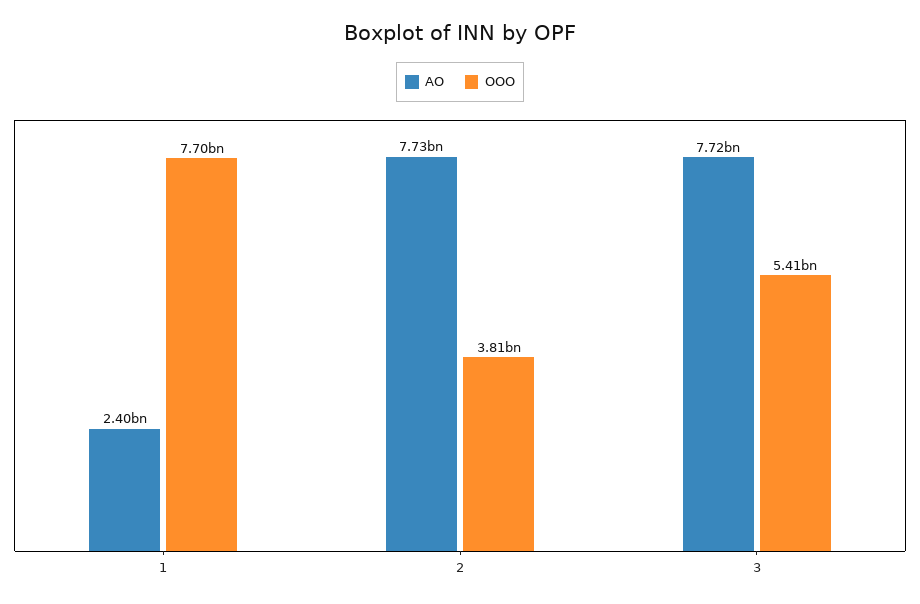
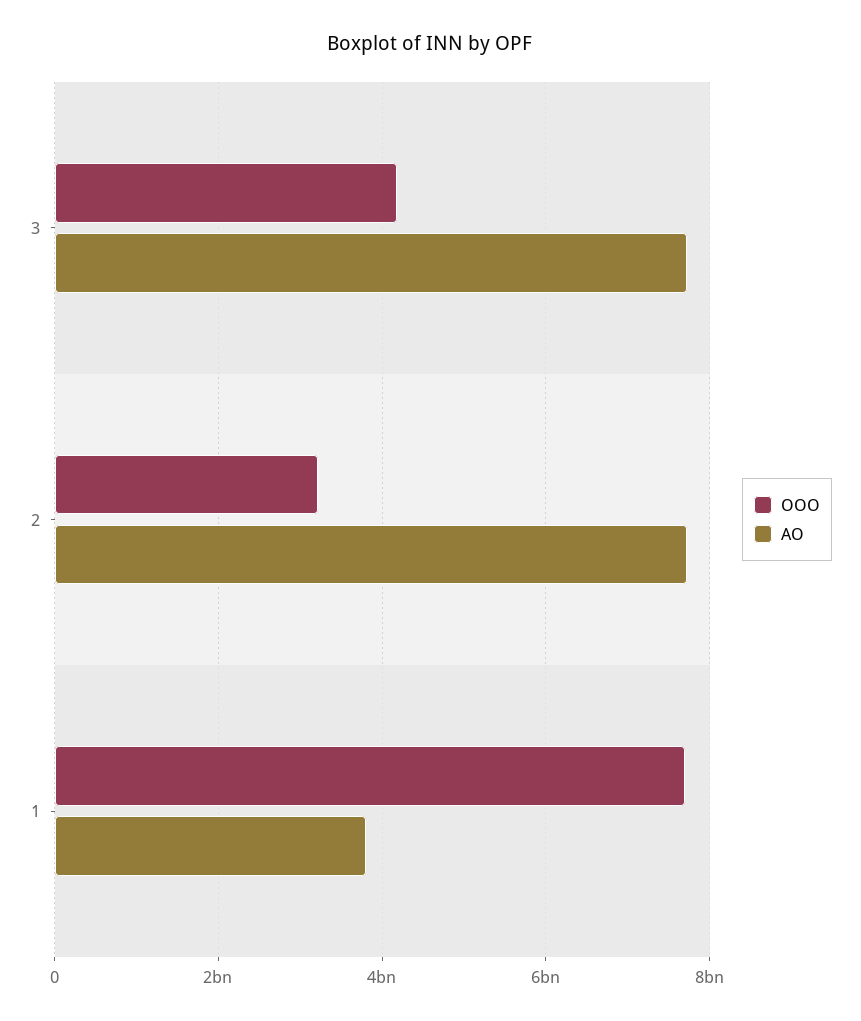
АО, 1: 2400000000 -> 3800000000
ООО, 2: 3810000000 -> 3200000000
ООО, 3: 5410000000 -> 4200000000

